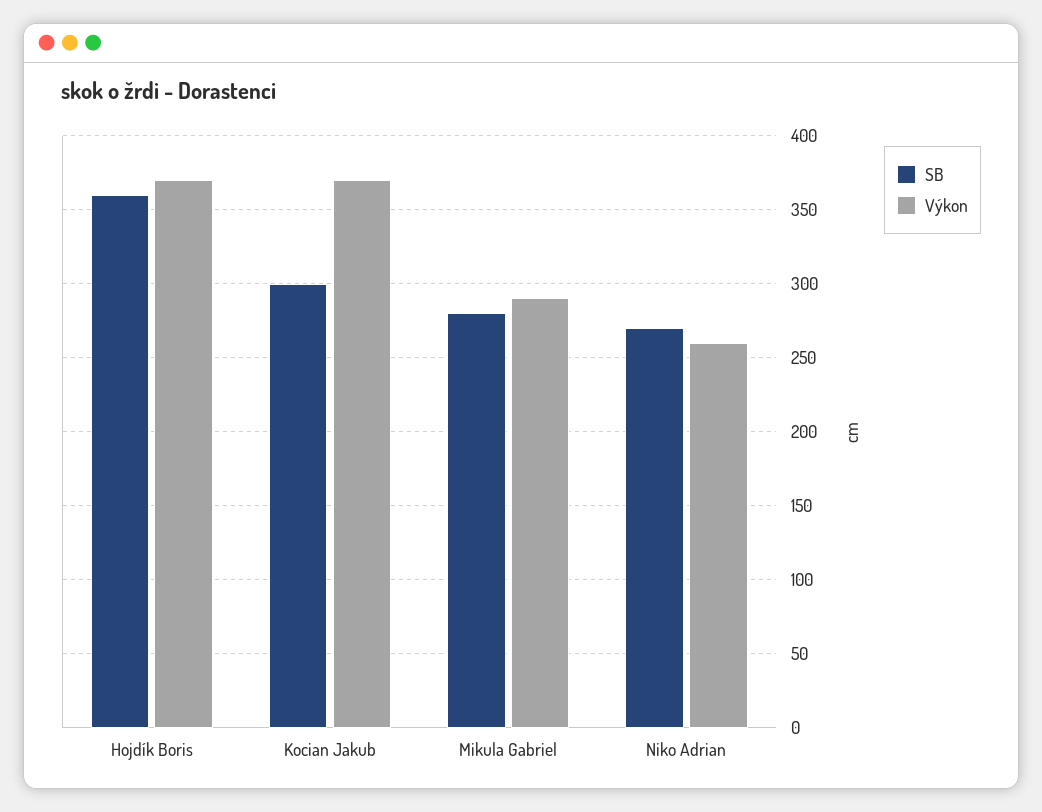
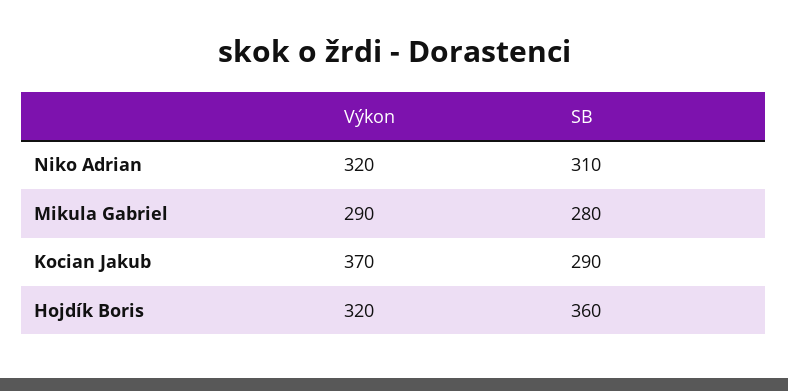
Výkon, Hojdík Boris: 370 -> 320
SB, Kocian Jakub: 300 -> 290
SB, Niko Adrian: 270 -> 310
Výkon, Niko Adrian: 260 -> 320

